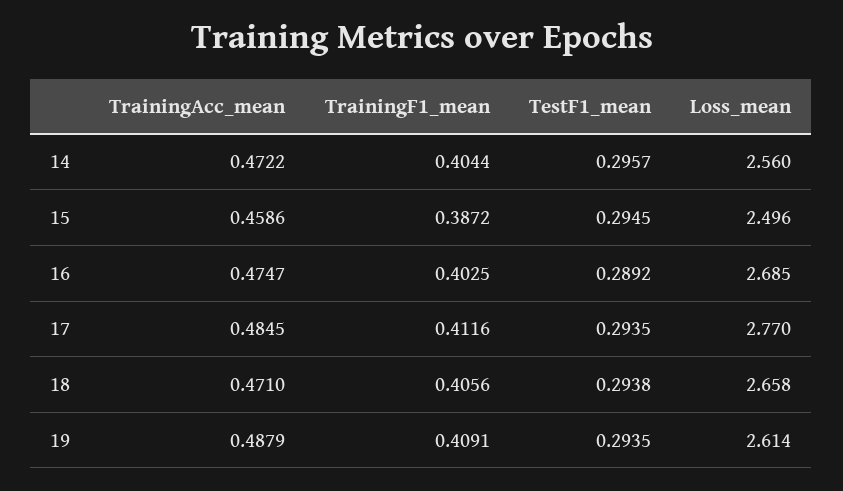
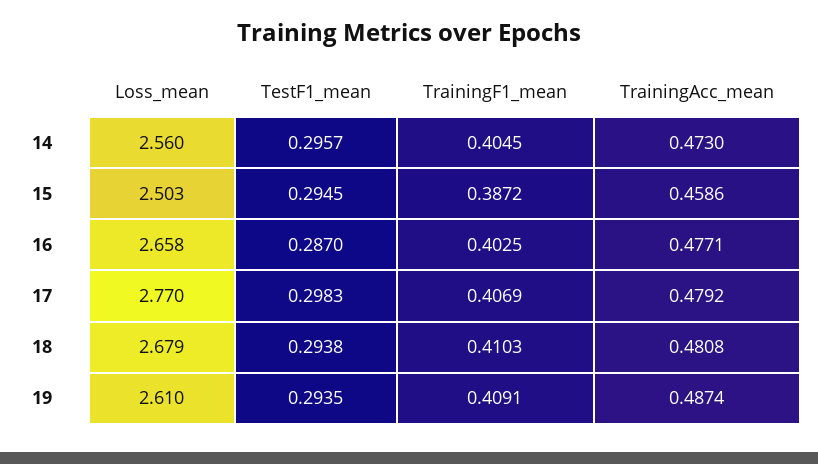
TrainingAcc_mean, 14: 0.4722 -> 0.473
TrainingF1_mean, 14: 0.4044 -> 0.4045
Loss_mean, 15: 2.496 -> 2.503
TrainingAcc_mean, 16: 0.4747 -> 0.4771
TestF1_mean, 16: 0.2892 -> 0.287
Loss_mean, 16: 2.685 -> 2.658
TrainingAcc_mean, 17: 0.4845 -> 0.4792
TrainingF1_mean, 17: 0.4116 -> 0.4069
TestF1_mean, 17: 0.2935 -> 0.2983
TrainingAcc_mean, 18: 0.471 -> 0.4808
TrainingF1_mean, 18: 0.4056 -> 0.4103
Loss_mean, 18: 2.658 -> 2.679
TrainingAcc_mean, 19: 0.4879 -> 0.4874
Loss_mean, 19: 2.614 -> 2.61

